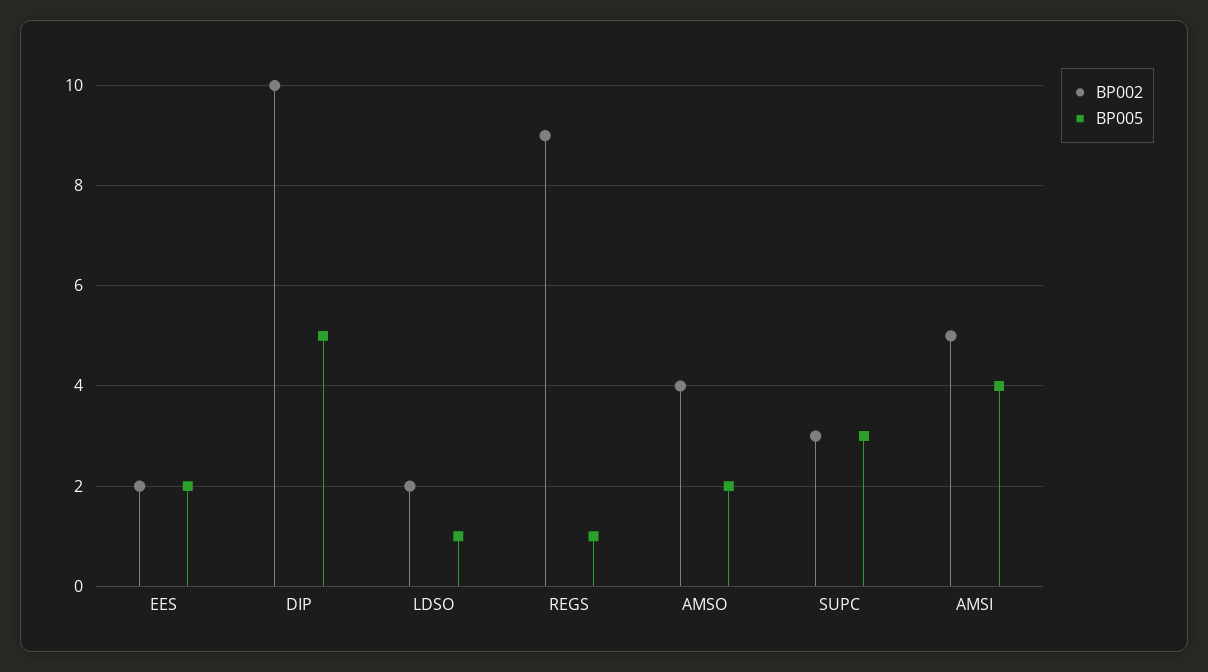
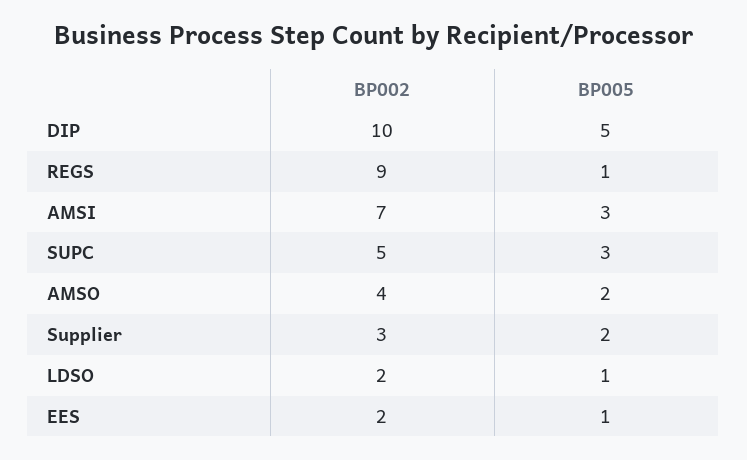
BP005, EES: 2 -> 1
BP002, SUPC: 3 -> 5
BP002, AMSI: 5 -> 7
BP005, AMSI: 4 -> 3
BP002, Supplier: none -> 3
BP005, Supplier: none -> 2

